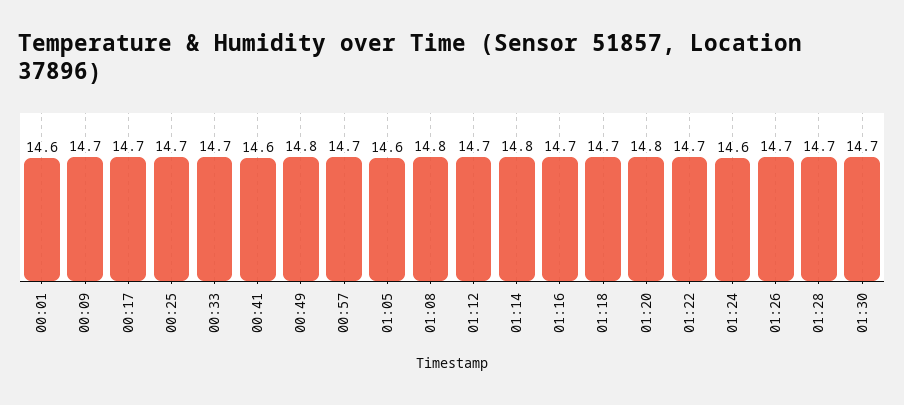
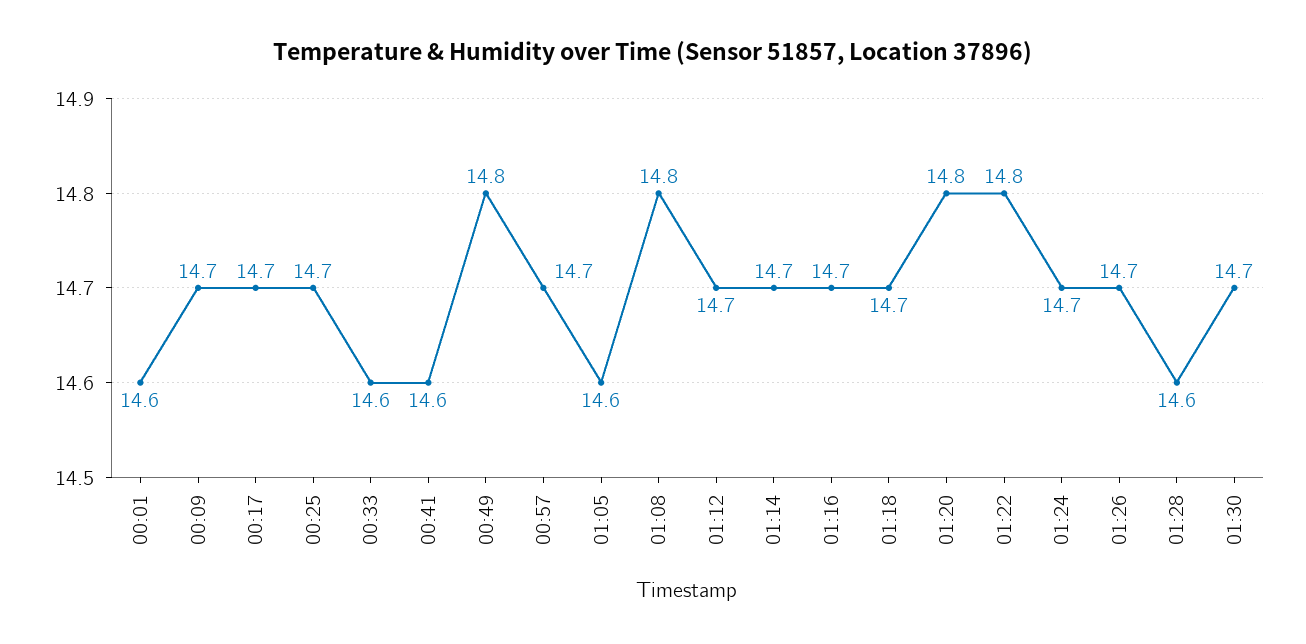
00:33: 14.7 -> 14.6
01:14: 14.8 -> 14.7
01:22: 14.7 -> 14.8
01:24: 14.6 -> 14.7
01:28: 14.7 -> 14.6

